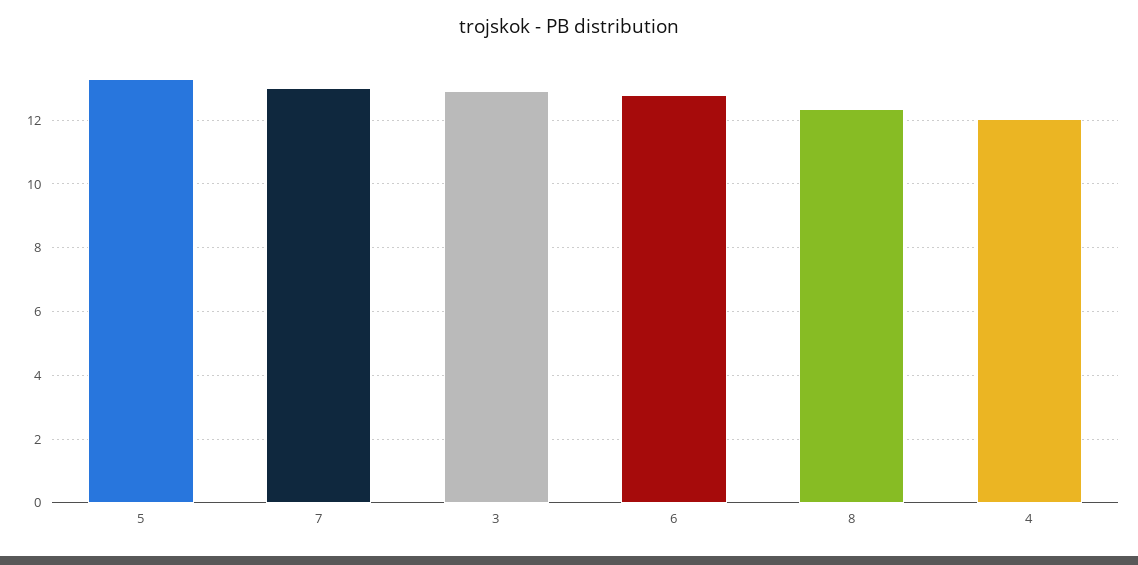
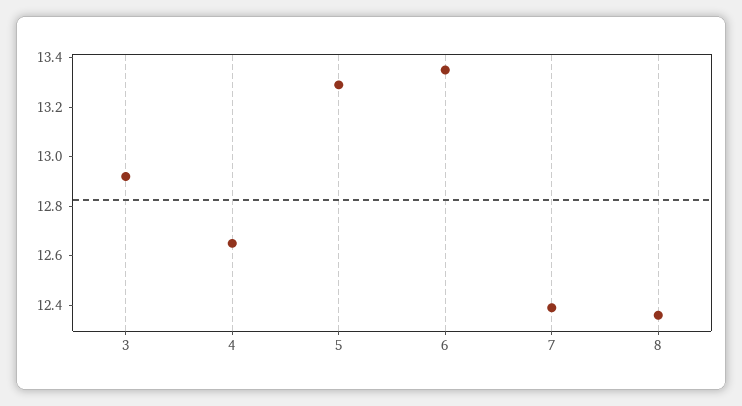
7: 13 -> 12.4
6: 12.8 -> 13.35
4: 12 -> 12.65

